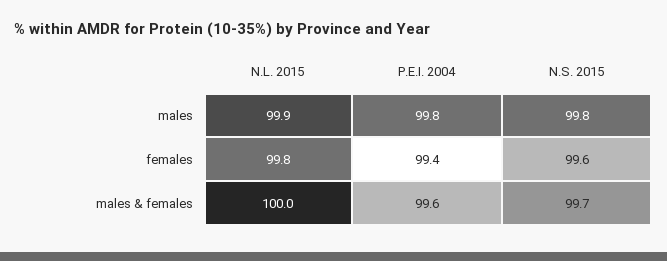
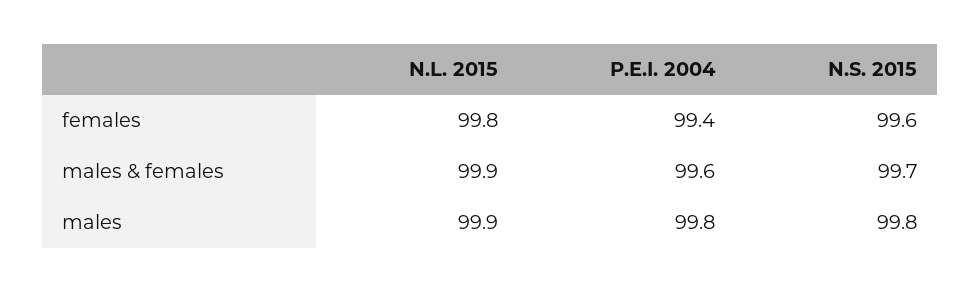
N.L. 2015, males & females: 100 -> 99.9

